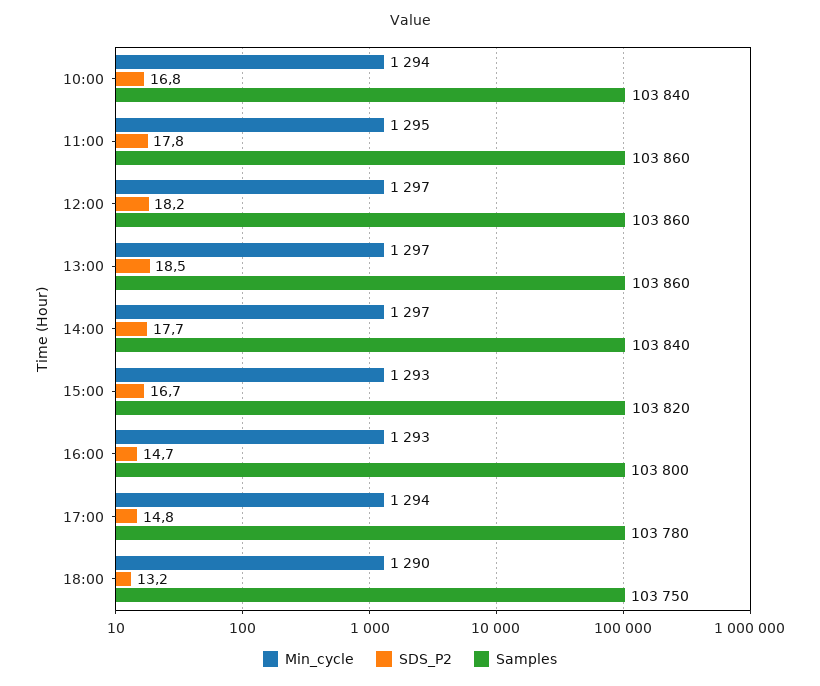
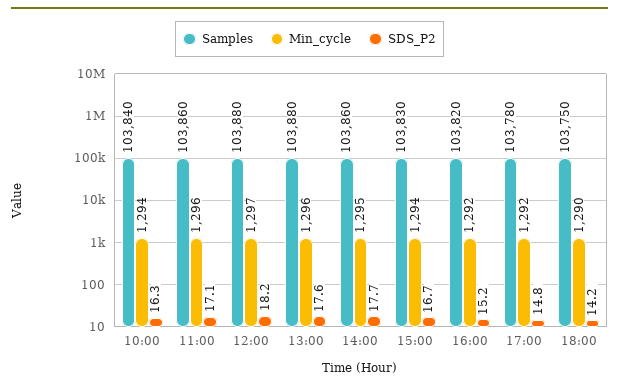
SDS_P2, 10:00: 16.8 -> 16.3
Min_cycle, 11:00: 1295 -> 1296
SDS_P2, 11:00: 17.8 -> 17.1
Samples, 12:00: 103860 -> 103880
Min_cycle, 13:00: 1297 -> 1296
SDS_P2, 13:00: 18.5 -> 17.6
Samples, 13:00: 103860 -> 103880
Min_cycle, 14:00: 1297 -> 1295
Samples, 14:00: 103840 -> 103860
Min_cycle, 15:00: 1293 -> 1294
Samples, 15:00: 103820 -> 103830
Min_cycle, 16:00: 1293 -> 1292
SDS_P2, 16:00: 14.7 -> 15.2
Samples, 16:00: 103800 -> 103820
Min_cycle, 17:00: 1294 -> 1292
SDS_P2, 18:00: 13.2 -> 14.2

